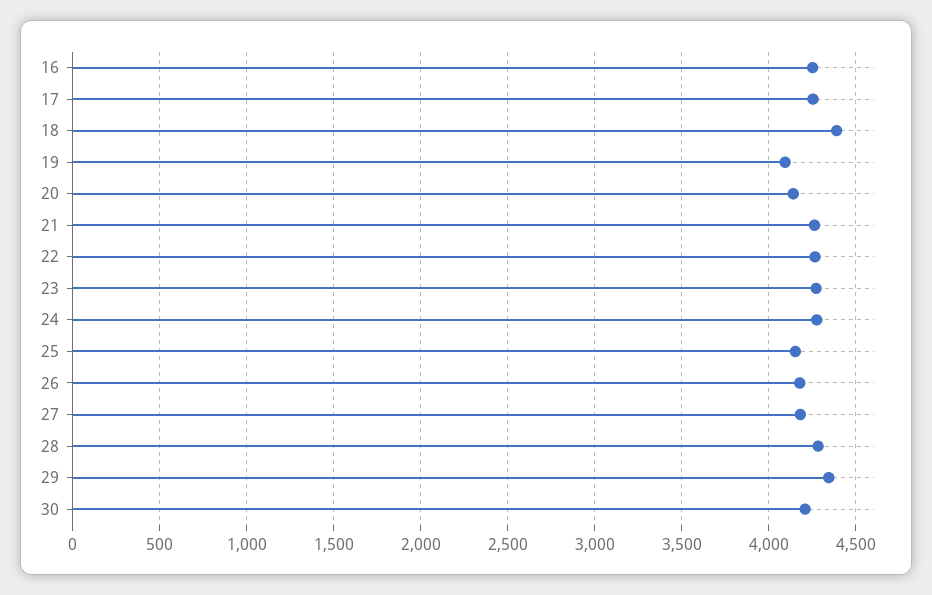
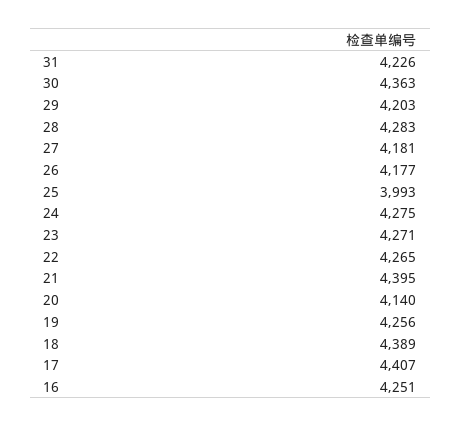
17: 4250 -> 4407
19: 4100 -> 4256
21: 4250 -> 4395
25: 4150 -> 3993
29: 4350 -> 4203
30: 4200 -> 4363
31: none -> 4226

